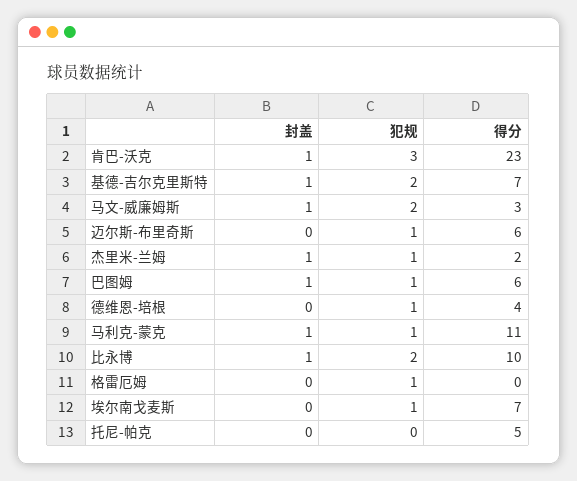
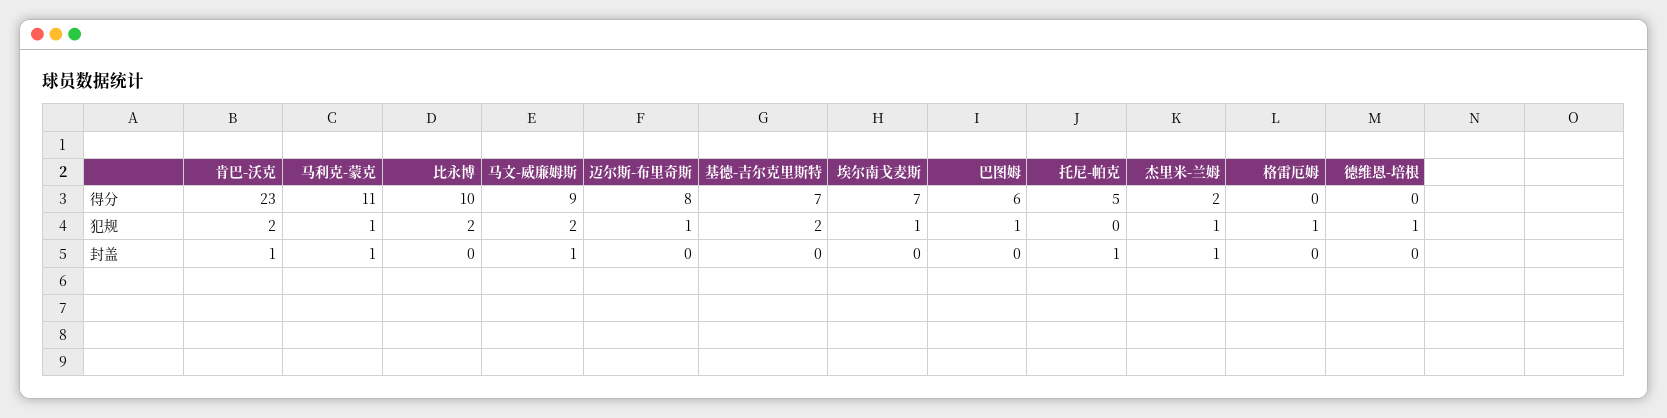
犯规, 肯巴-沃克: 3 -> 2
封盖, 基德-吉尔克里斯特: 1 -> 0
得分, 马文-威廉姆斯: 3 -> 9
得分, 迈尔斯-布里奇斯: 6 -> 8
封盖, 巴图姆: 1 -> 0
得分, 德维恩-培根: 4 -> 0
封盖, 比永博: 1 -> 0
封盖, 托尼-帕克: 0 -> 1

